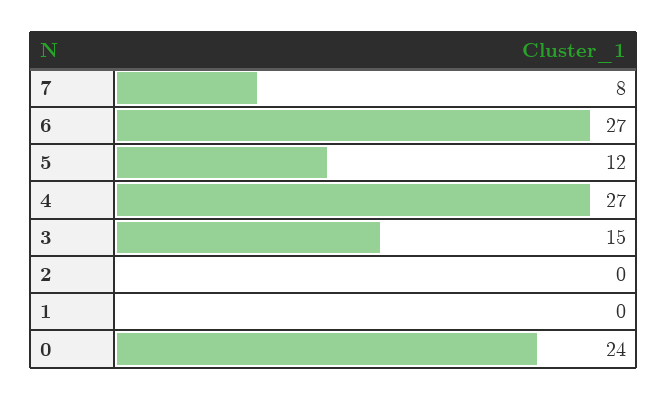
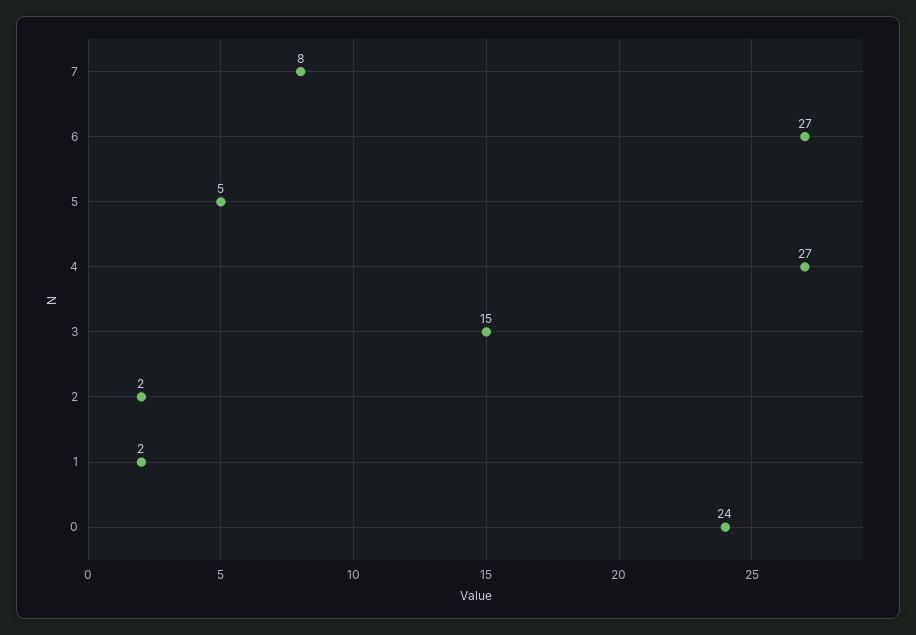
5: 12 -> 5
2: 0 -> 2
1: 0 -> 2

